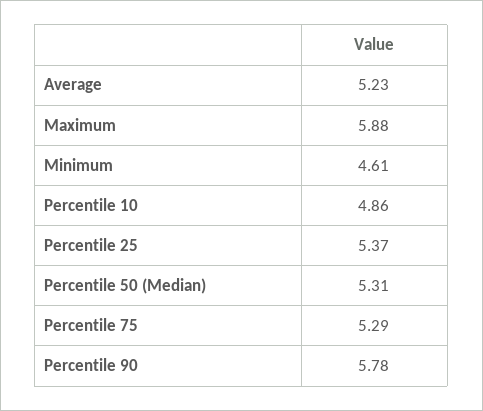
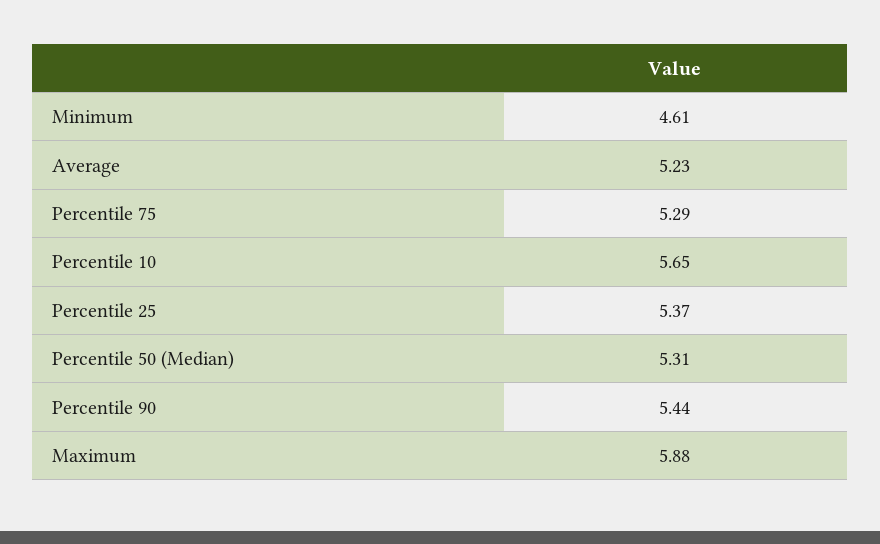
Percentile 10: 4.86 -> 5.65
Percentile 90: 5.78 -> 5.44

